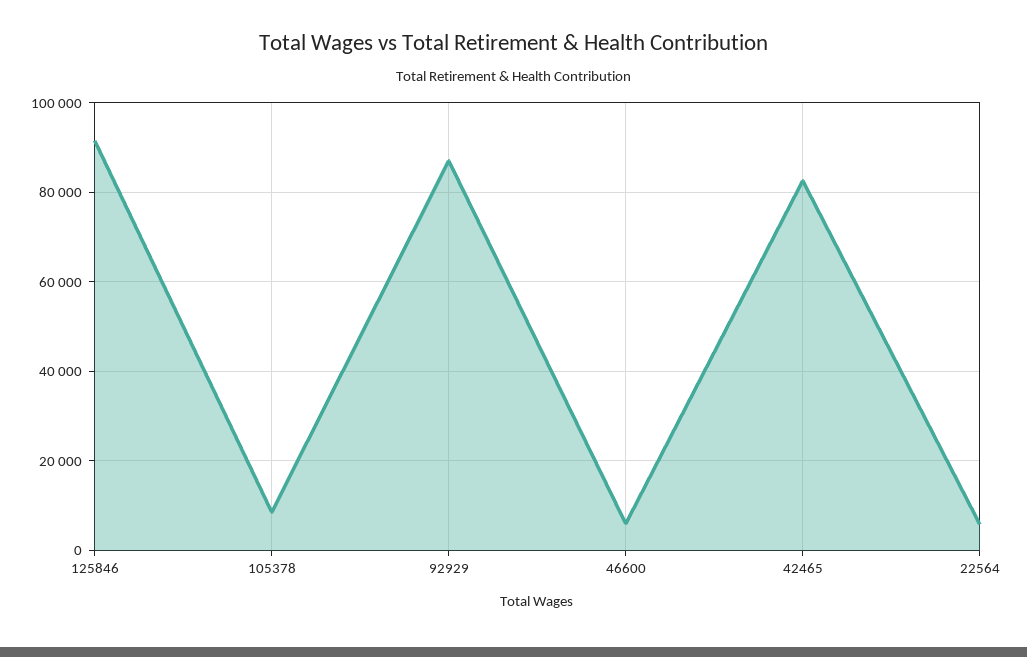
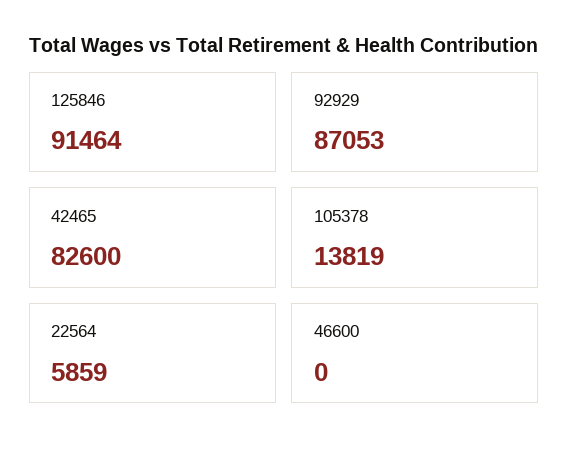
105378: 8000 -> 13819
46600: 6000 -> 0

